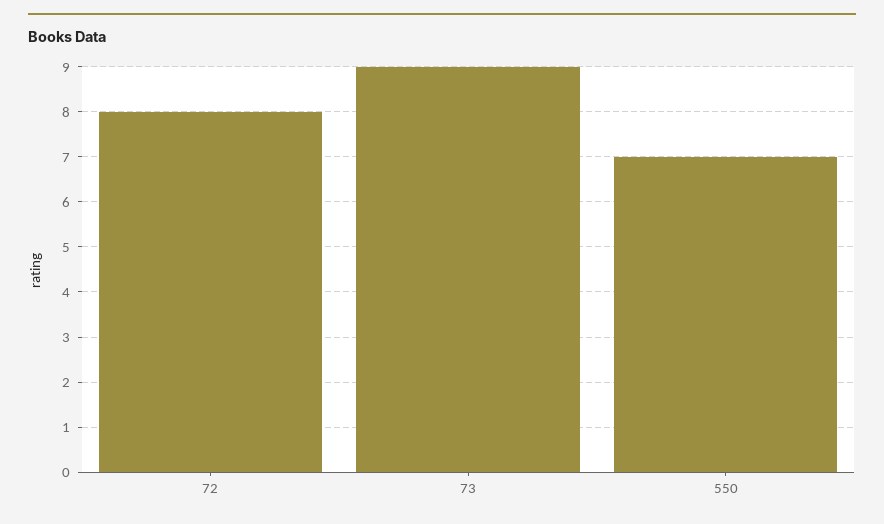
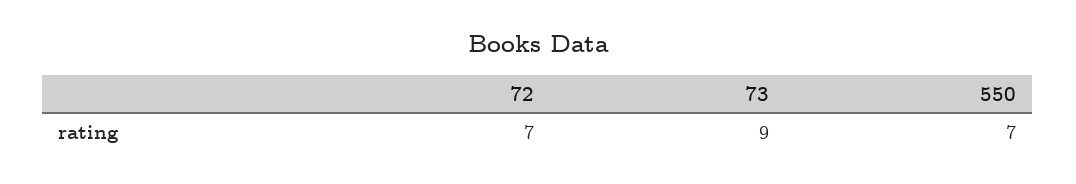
72: 8 -> 7

